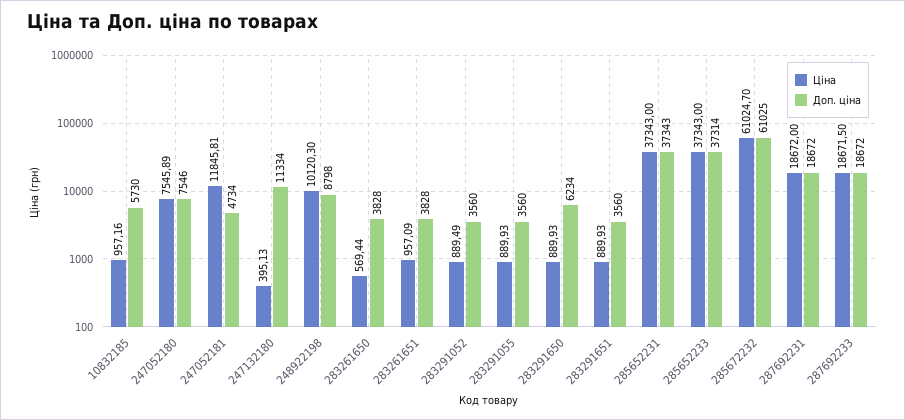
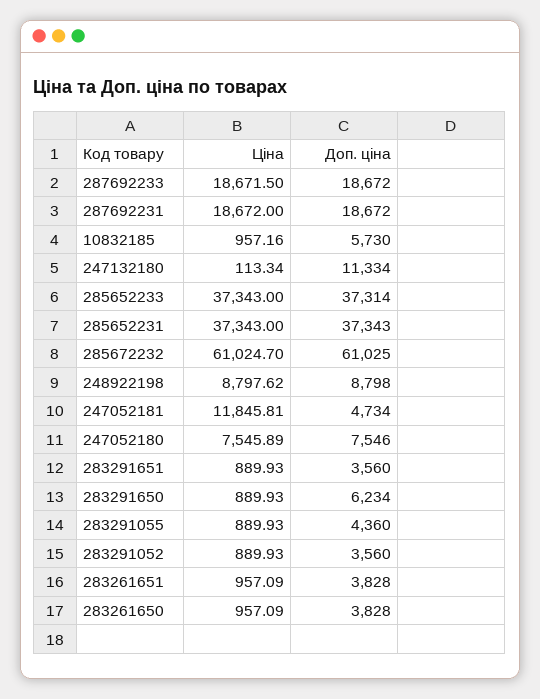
Ціна, 247132180: 395.13 -> 113.34
Ціна, 248922198: 10120.3 -> 8797.62
Ціна, 283261650: 569.44 -> 957.09
Ціна, 283291052: 889.49 -> 889.93
Доп. ціна, 283291055: 3560 -> 4360

